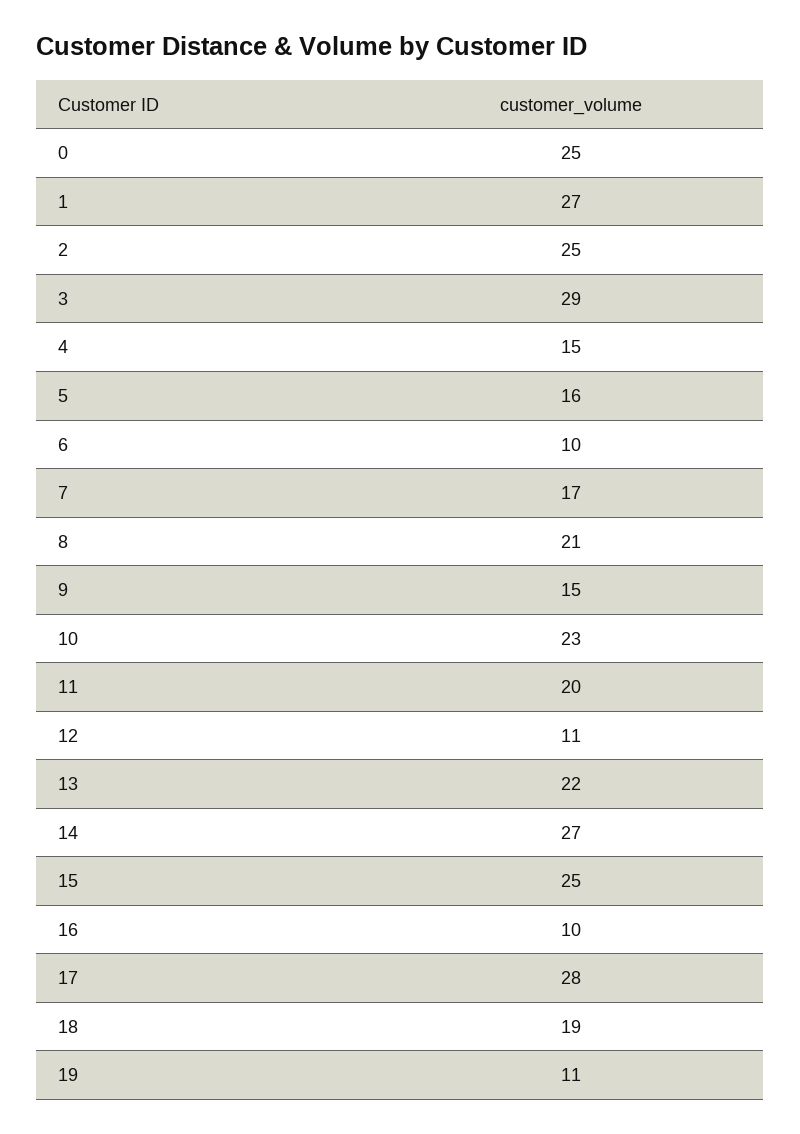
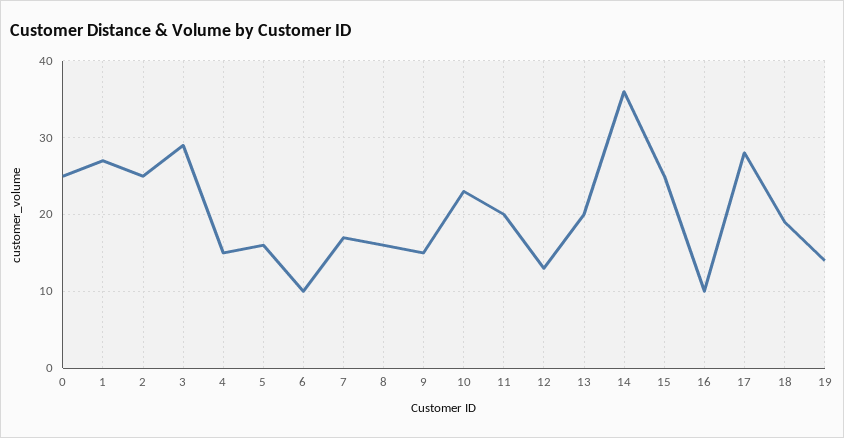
8: 21 -> 16
12: 11 -> 13
13: 22 -> 20
14: 27 -> 36
19: 11 -> 14

